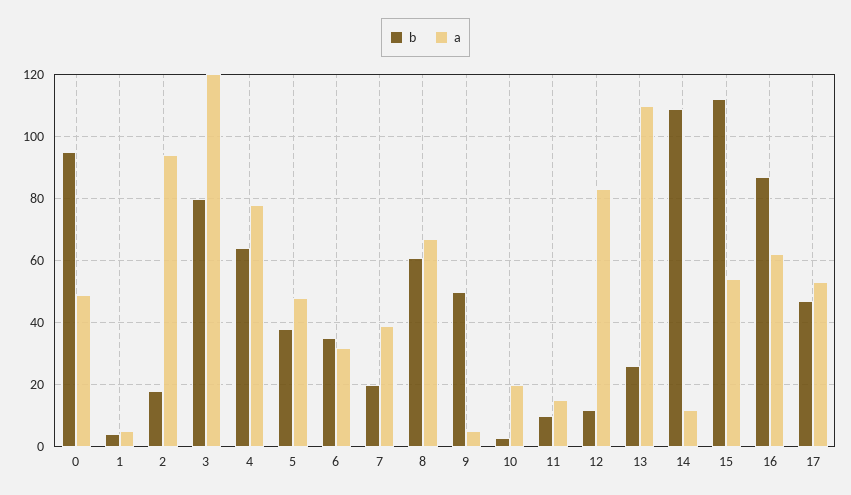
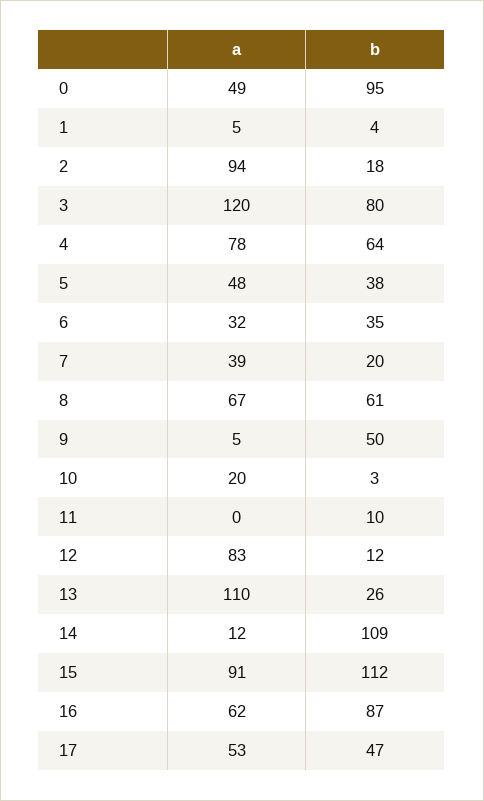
a, 11: 15 -> 0
a, 15: 55 -> 91

